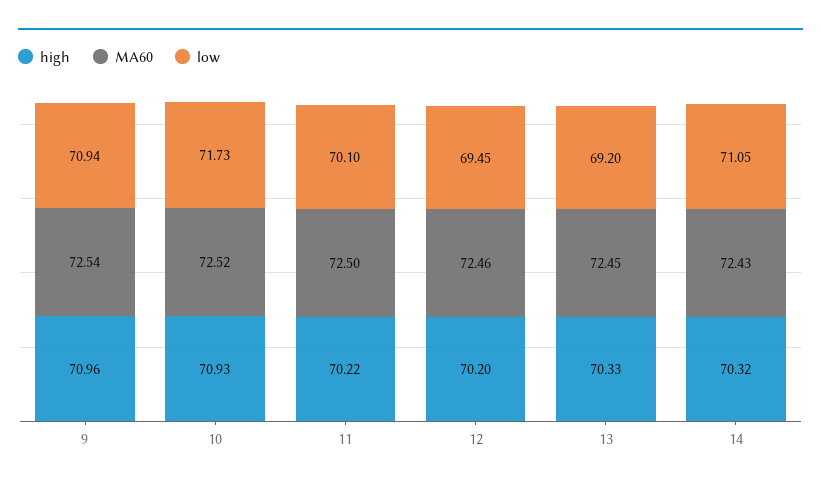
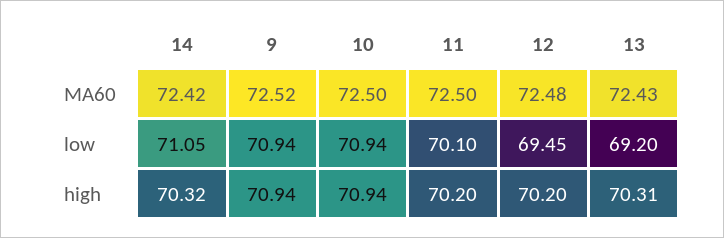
high, 9: 70.96 -> 70.94
MA60, 9: 72.54 -> 72.52
high, 10: 70.93 -> 70.94
MA60, 10: 72.52 -> 72.5
low, 10: 71.73 -> 70.94
high, 11: 70.22 -> 70.2
MA60, 12: 72.46 -> 72.48
high, 13: 70.33 -> 70.31
MA60, 13: 72.45 -> 72.43
MA60, 14: 72.43 -> 72.42

